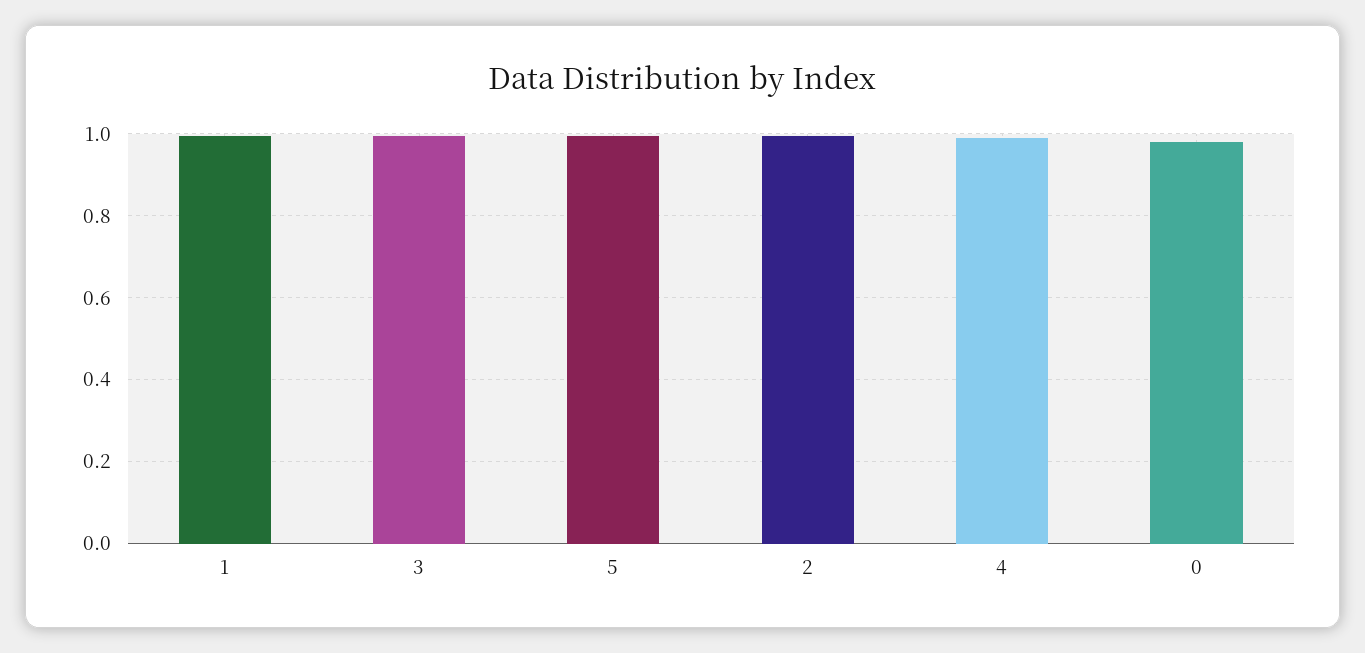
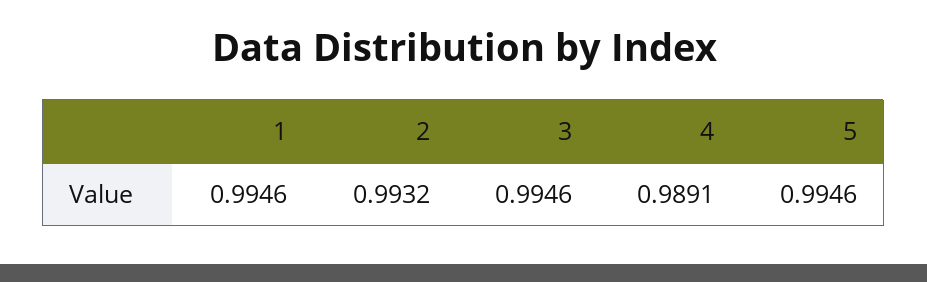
0: 0.98 -> none

